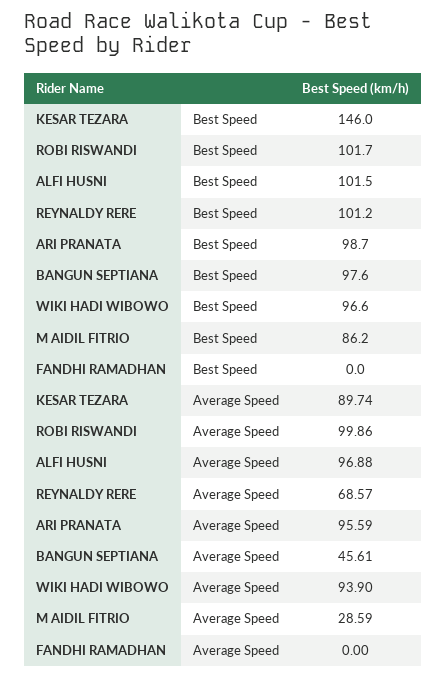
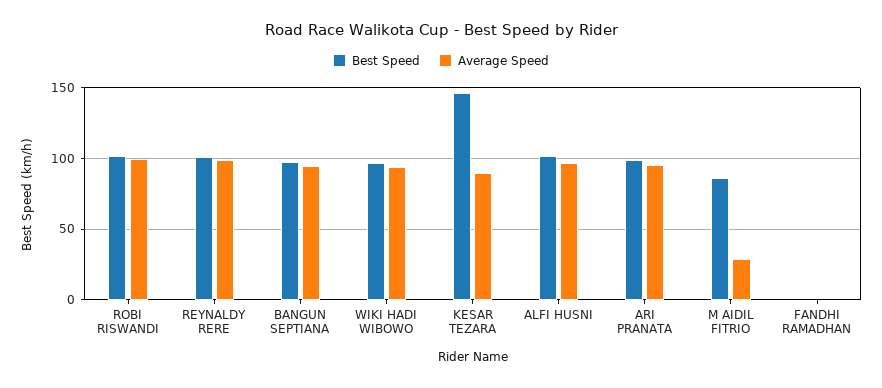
Average Speed, REYNALDY RERE: 68.57 -> 100
Average Speed, BANGUN SEPTIANA: 45.61 -> 95

